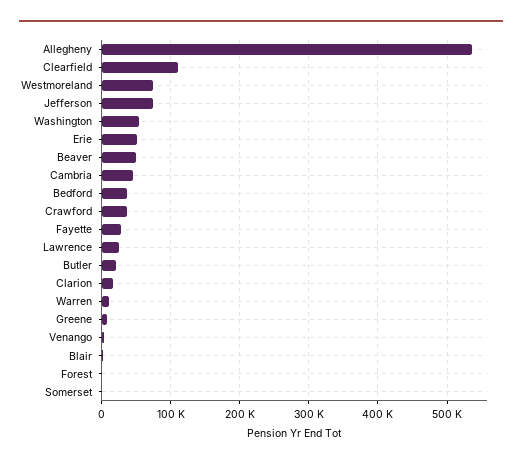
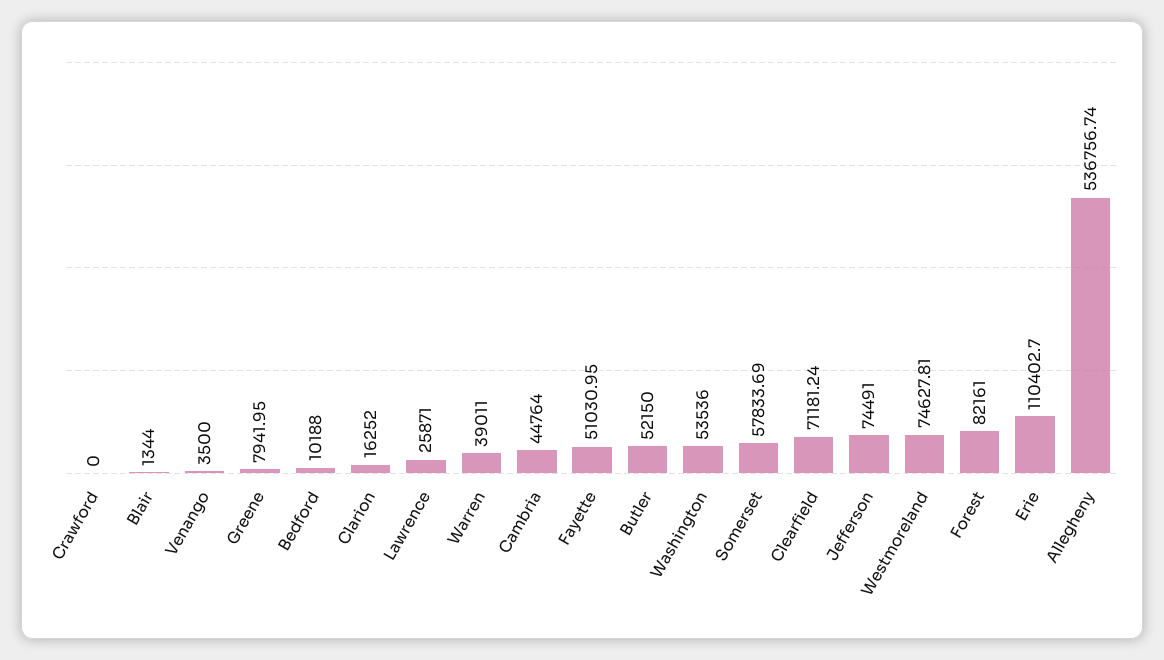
Clearfield: 110000 -> 71181.24
Erie: 50000 -> 110402.7
Beaver: 50000 -> none
Bedford: 40000 -> 10188
Crawford: 40000 -> 0
Fayette: 30000 -> 51030.95
Butler: 20000 -> 52150
Warren: 10000 -> 39011
Forest: 0 -> 82161
Somerset: 0 -> 57833.69

